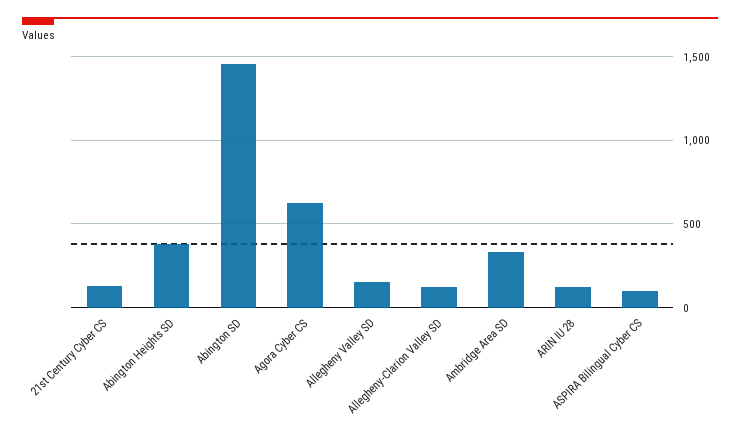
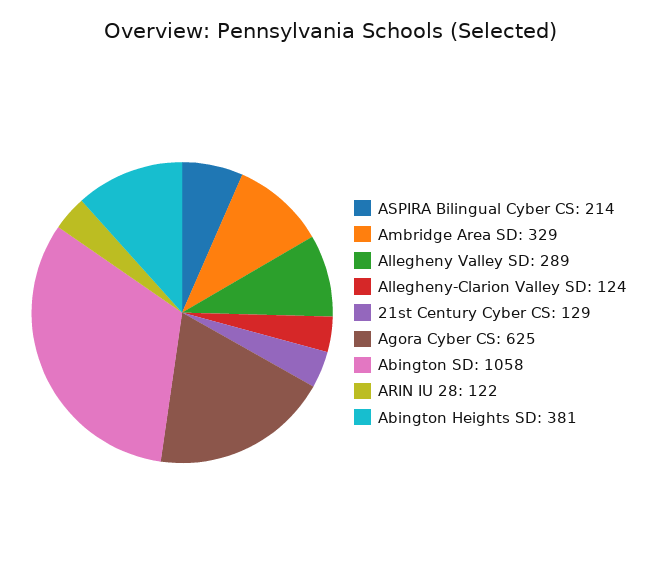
Abington SD: 1450 -> 1058
Allegheny Valley SD: 150 -> 289
ASPIRA Bilingual Cyber CS: 100 -> 214

